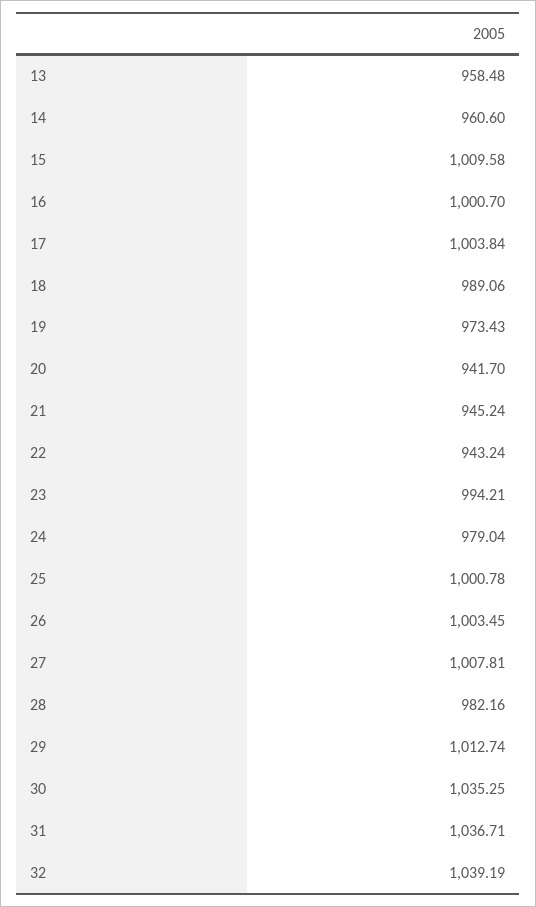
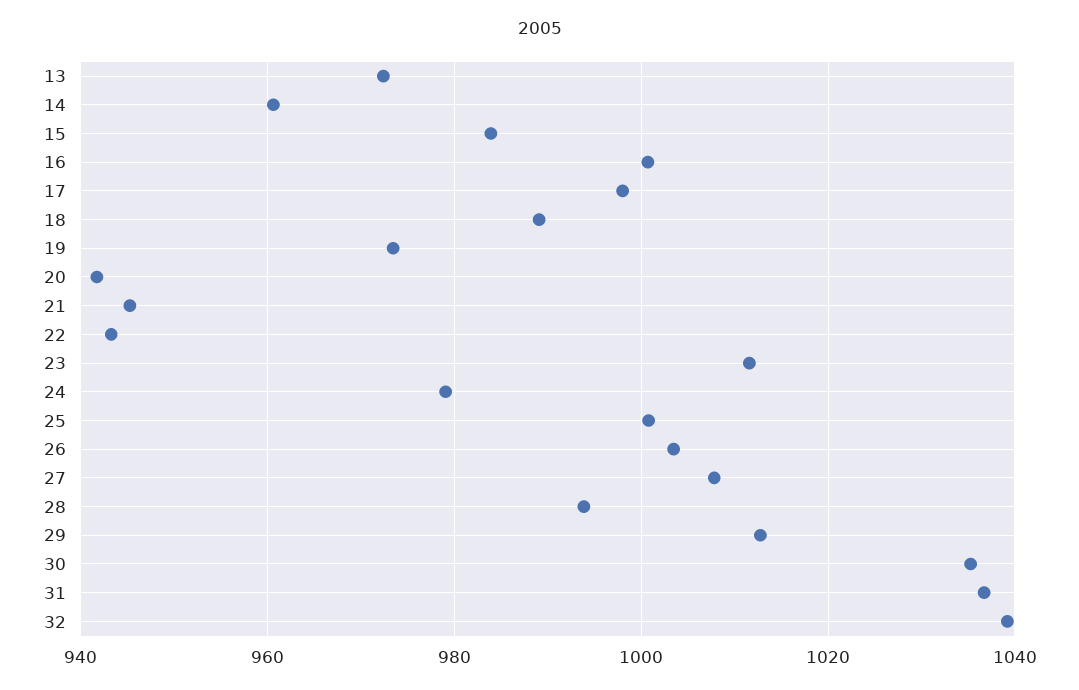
13: 958.48 -> 972
15: 1009.58 -> 984
17: 1003.84 -> 998
23: 994.21 -> 1012
28: 982.16 -> 994

